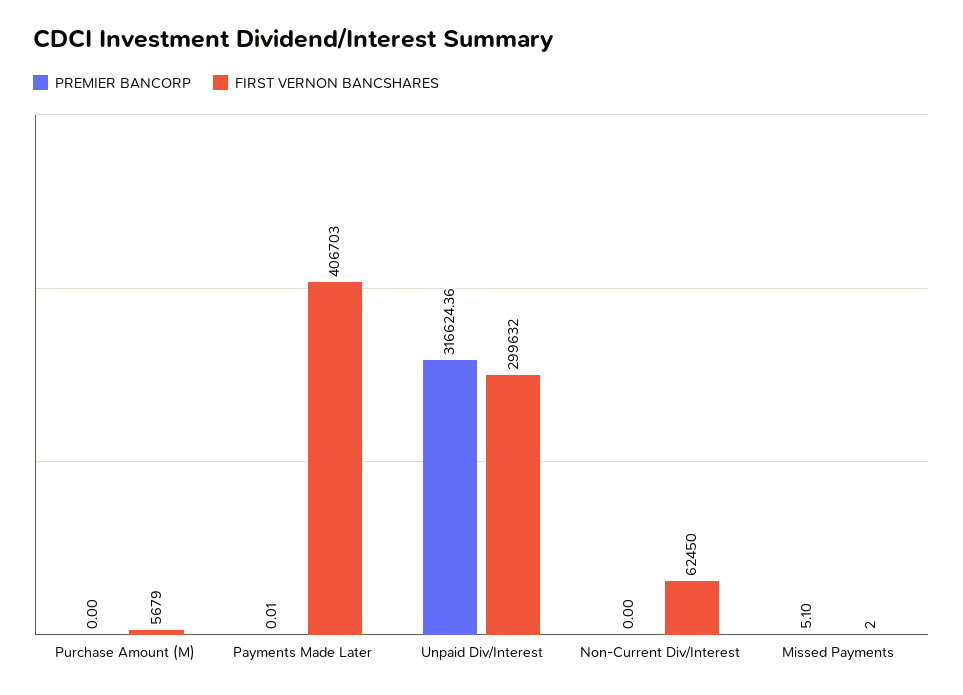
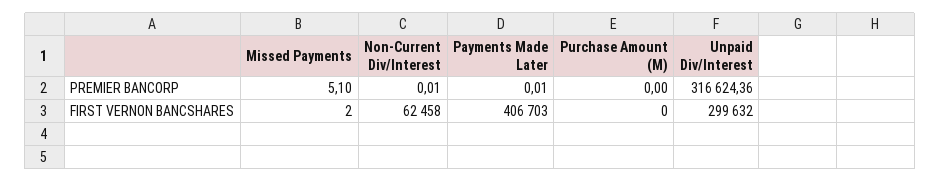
FIRST VERNON BANCSHARES, Purchase Amount (M): 5679 -> 0
PREMIER BANCORP, Non-Current Div/Interest: 0 -> 0.01
FIRST VERNON BANCSHARES, Non-Current Div/Interest: 62450 -> 62458

